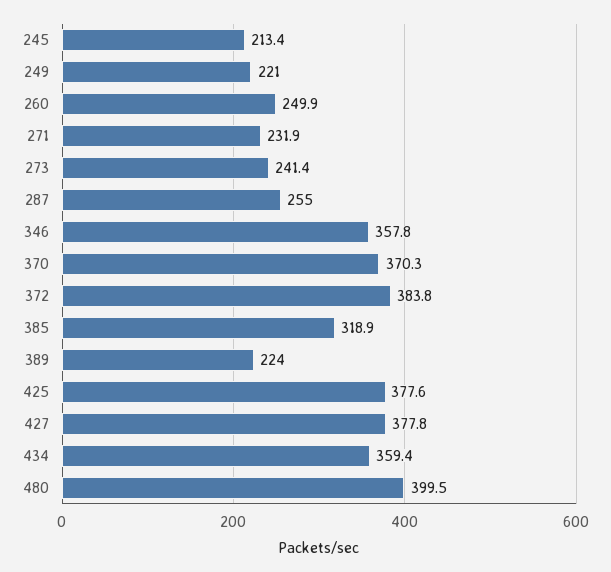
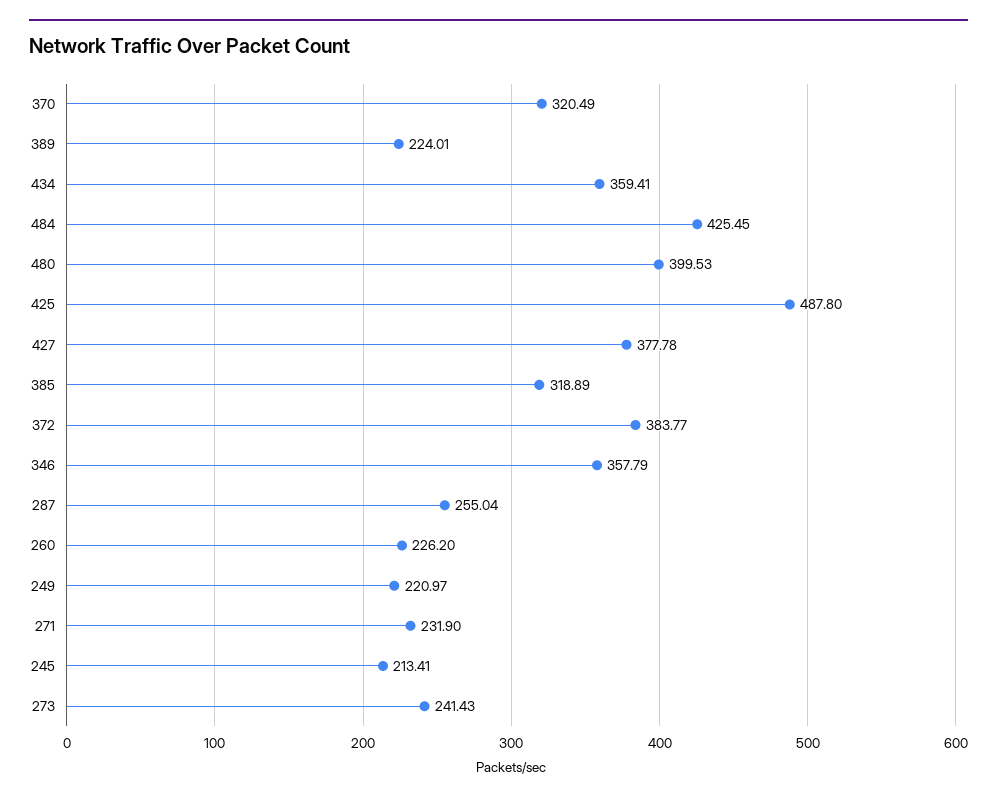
260: 249.9 -> 226.2
370: 370.3 -> 320.49
425: 377.6 -> 487.8
484: none -> 425.45

